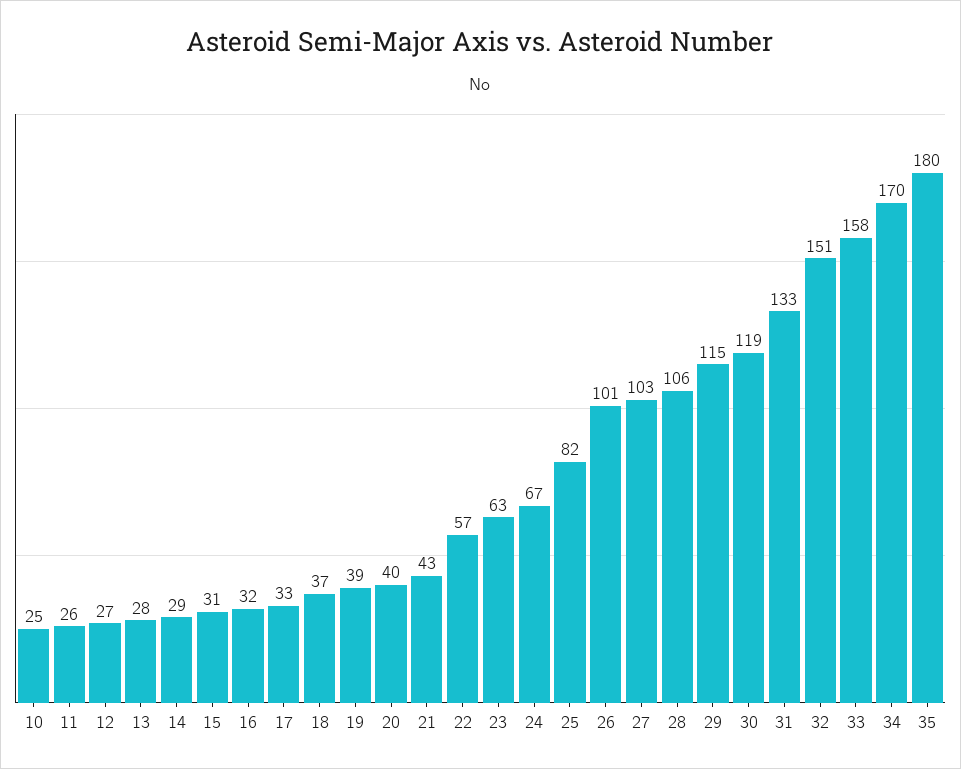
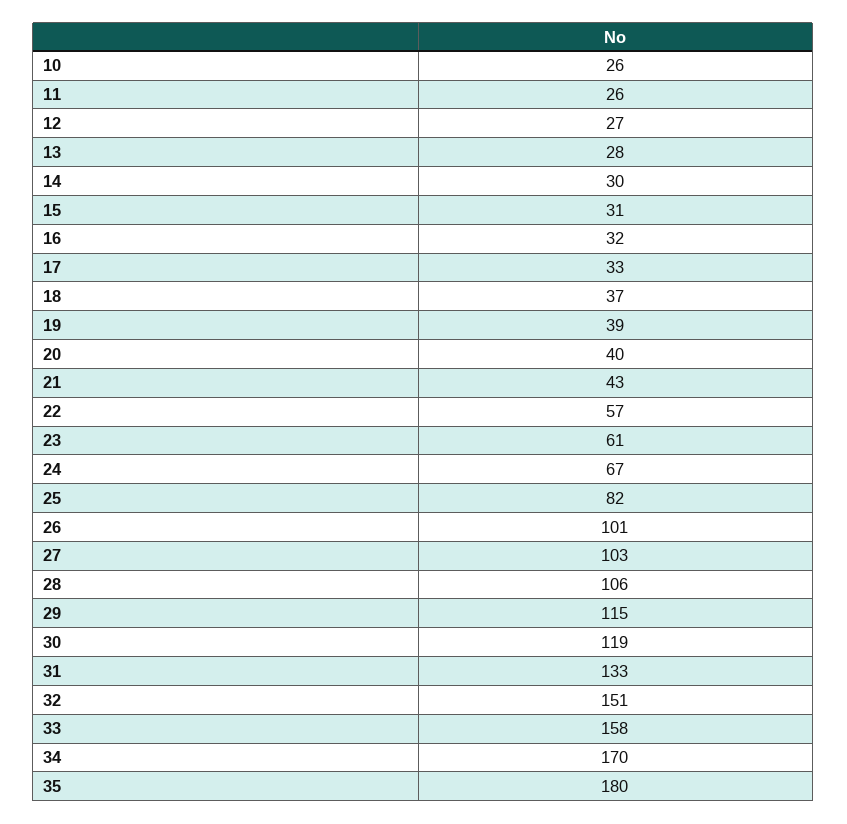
10: 25 -> 26
14: 29 -> 30
23: 63 -> 61

